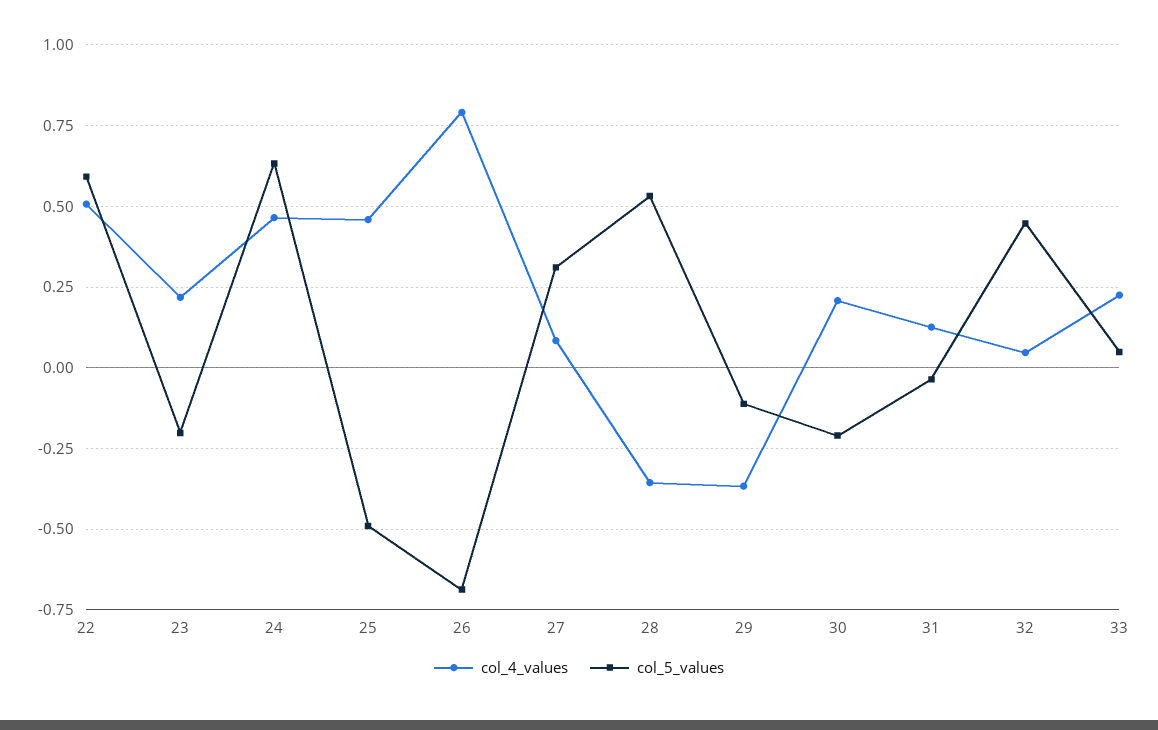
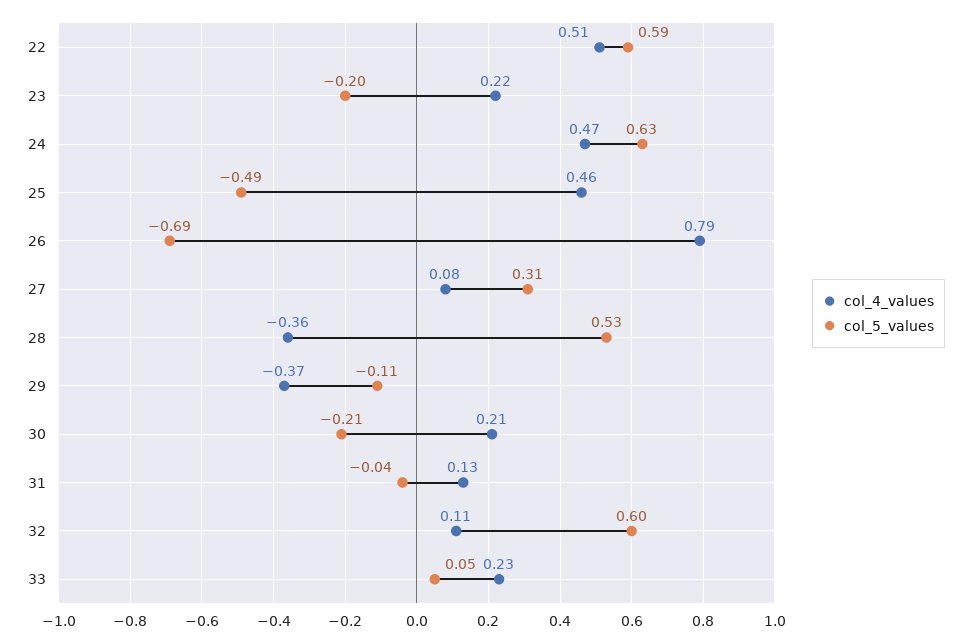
col_4_values, 32: 0.05 -> 0.11
col_5_values, 32: 0.45 -> 0.6

